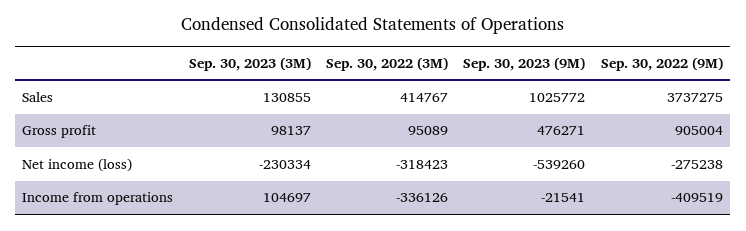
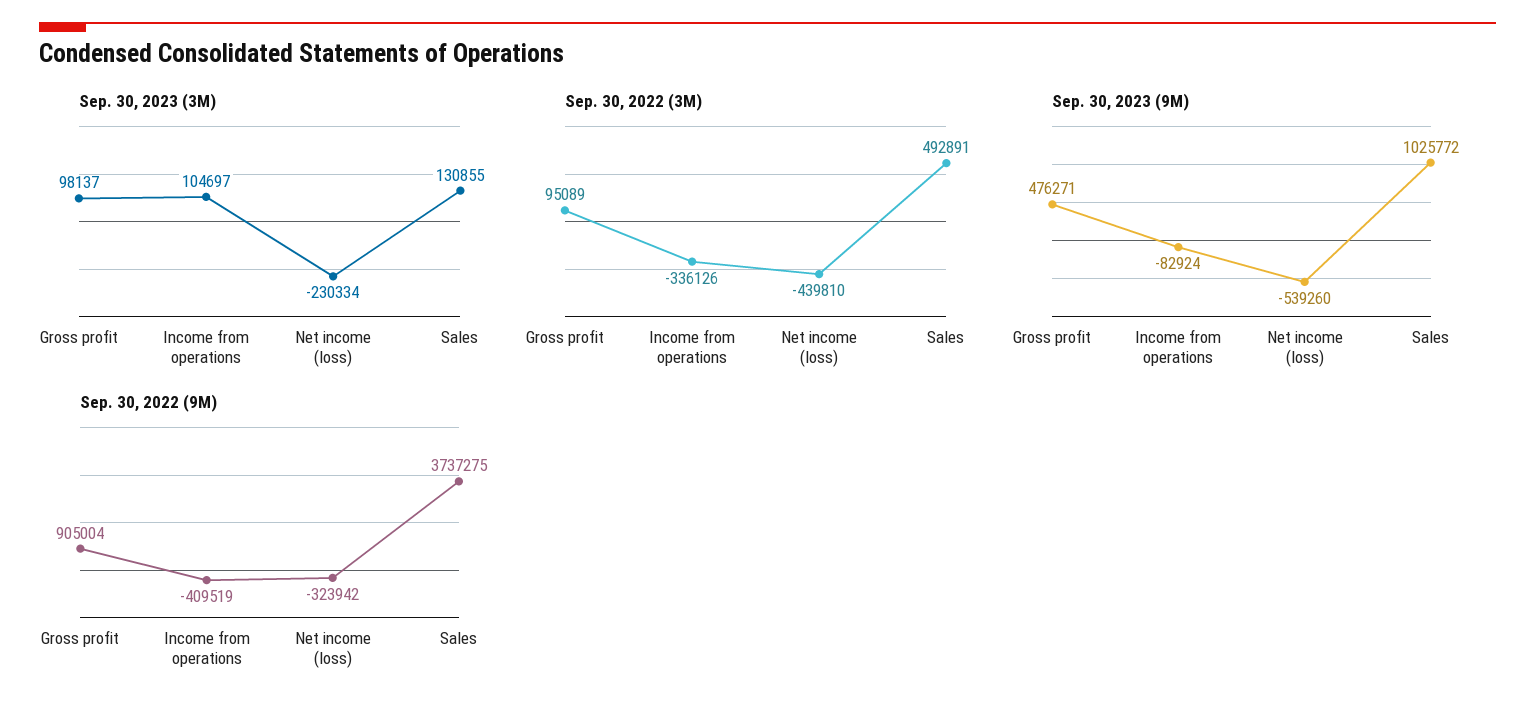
Sep. 30, 2022 (3M), Sales: 414767 -> 492891
Sep. 30, 2022 (3M), Net income (loss): -318423 -> -439810
Sep. 30, 2022 (9M), Net income (loss): -275238 -> -323942
Sep. 30, 2023 (9M), Income from operations: -21541 -> -82924

